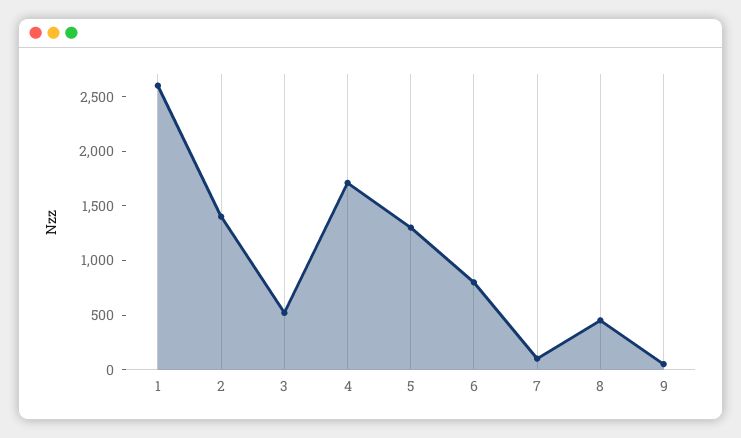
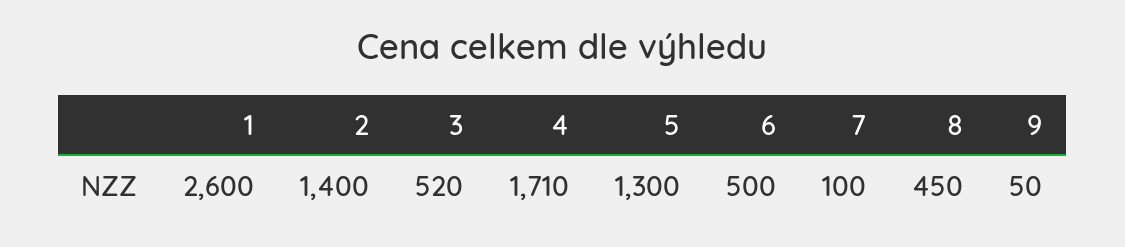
6: 800 -> 500

